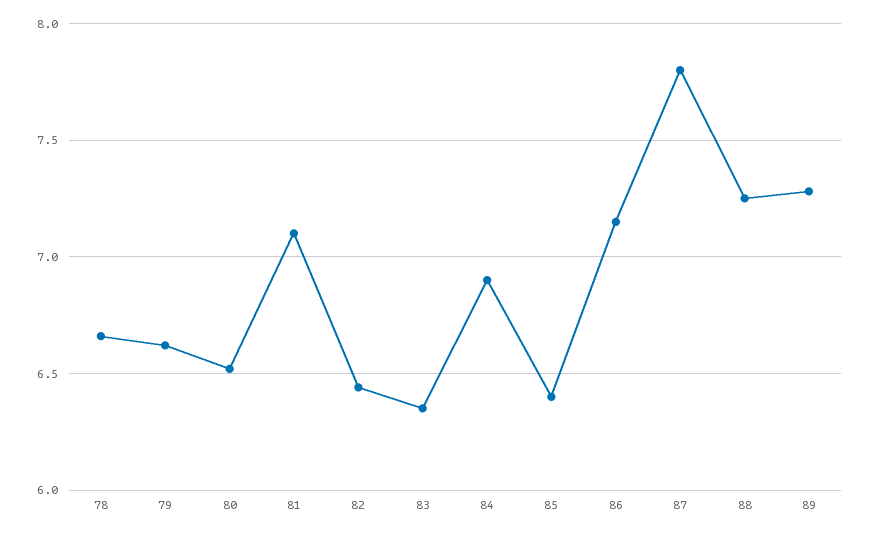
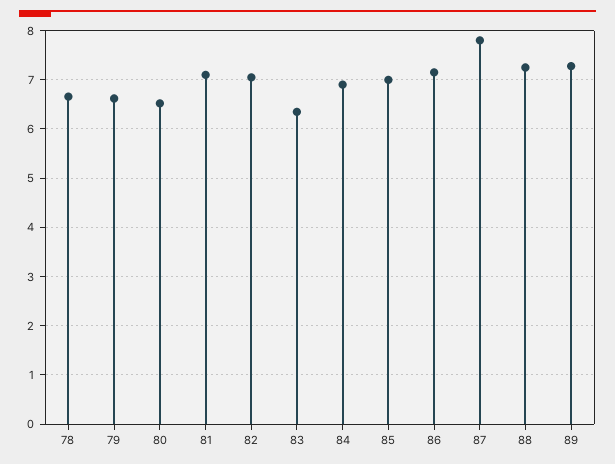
82: 6.45 -> 7
85: 6.4 -> 7

